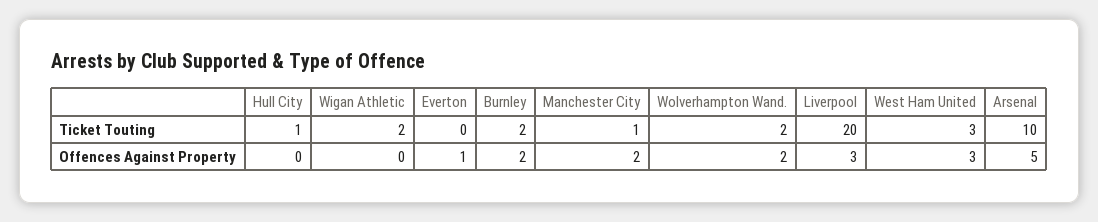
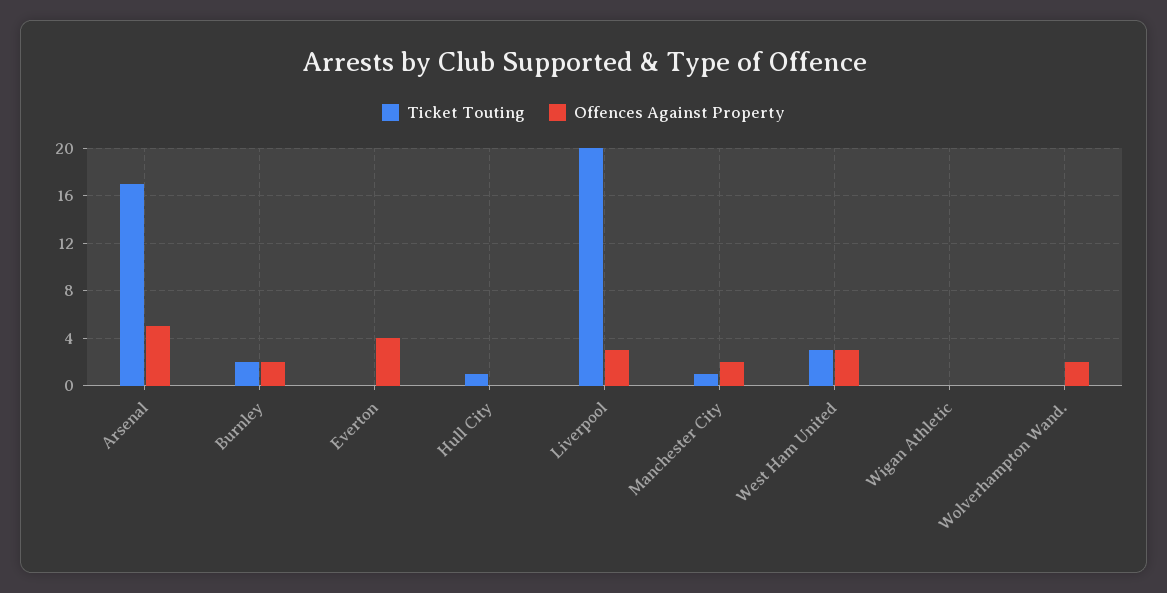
Ticket Touting, Wigan Athletic: 2 -> 0
Ticket Touting, Wolverhampton Wand.: 2 -> 0
Ticket Touting, Arsenal: 10 -> 17
Offences Against Property, Everton: 1 -> 4

